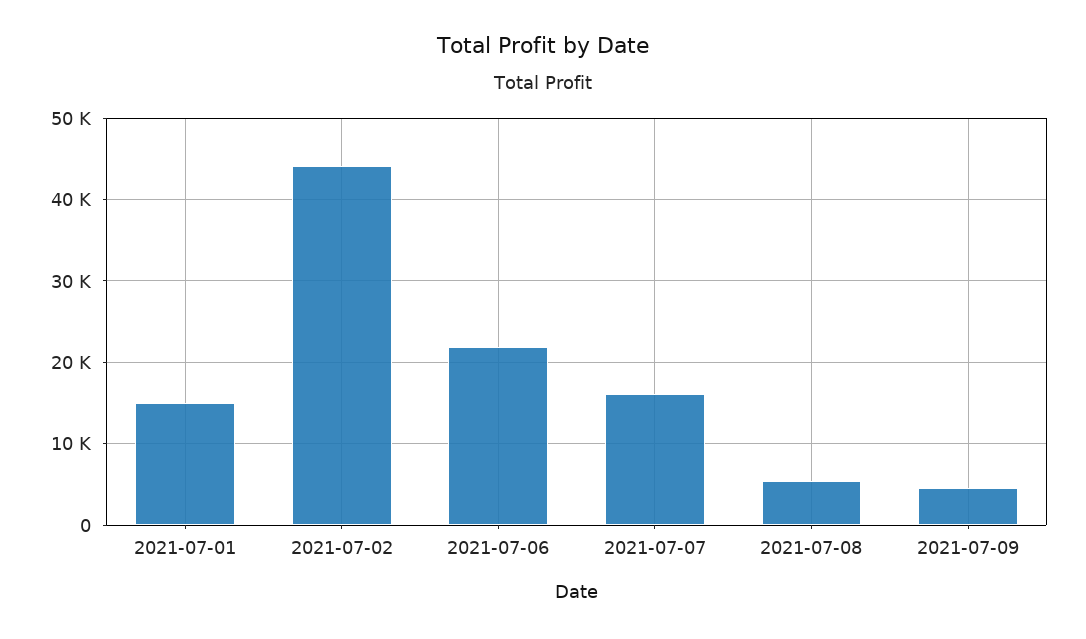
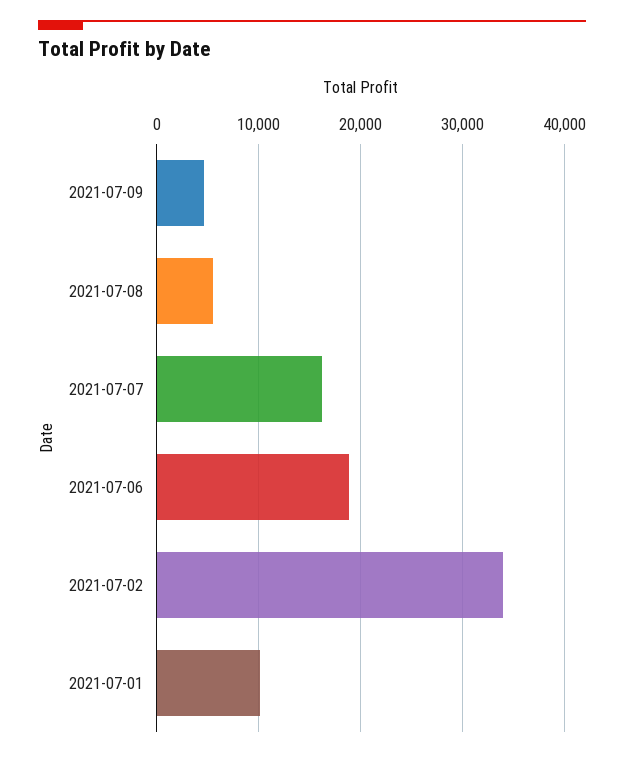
2021-07-01: 15000 -> 10000
2021-07-02: 44000 -> 34000
2021-07-06: 22000 -> 19000

